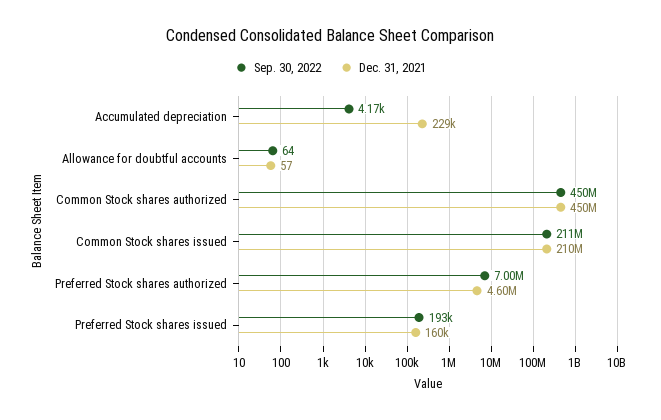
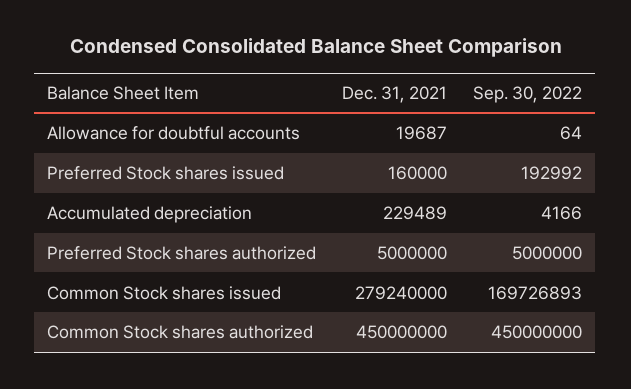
Dec. 31, 2021, Allowance for doubtful accounts: 57 -> 19687
Sep. 30, 2022, Common Stock shares issued: 211000000 -> 169726893
Dec. 31, 2021, Common Stock shares issued: 210000000 -> 279240000
Sep. 30, 2022, Preferred Stock shares authorized: 7000000 -> 5000000
Dec. 31, 2021, Preferred Stock shares authorized: 4600000 -> 5000000

